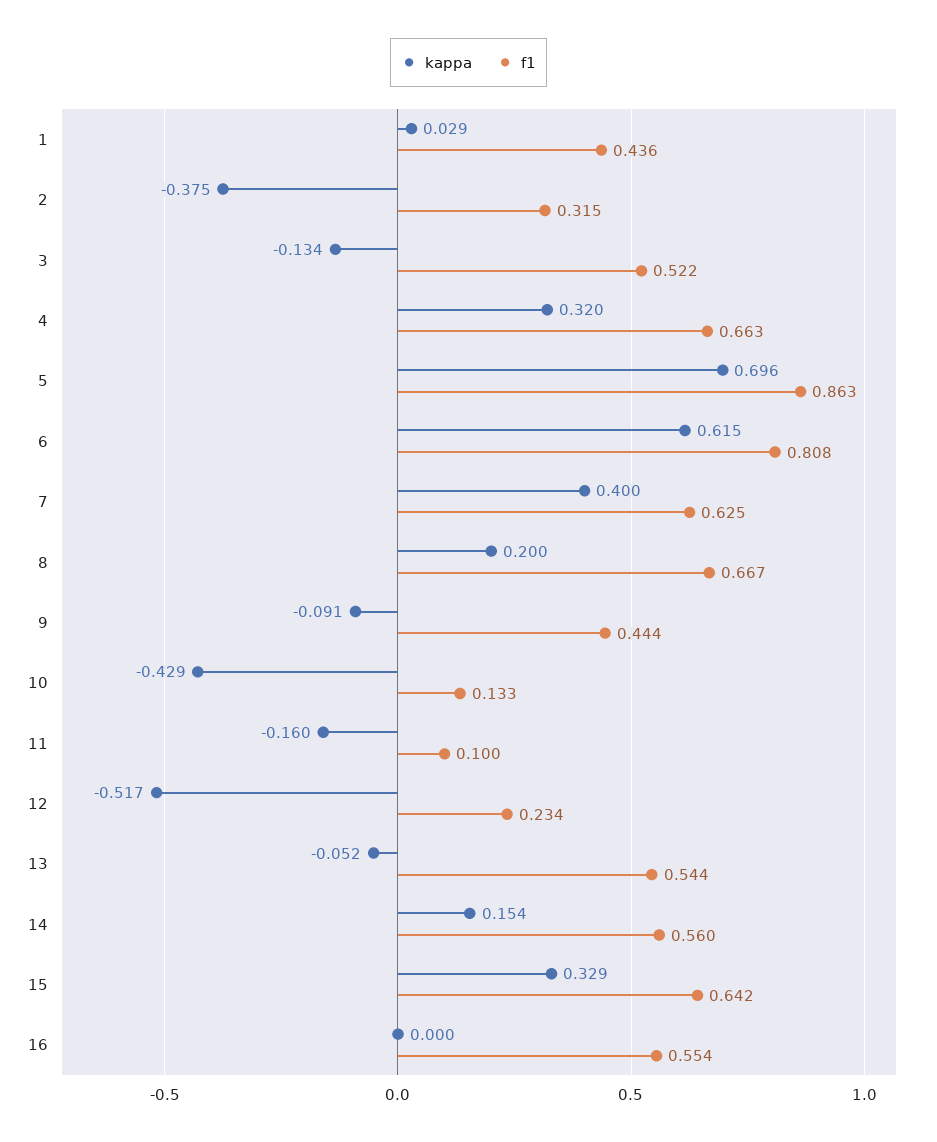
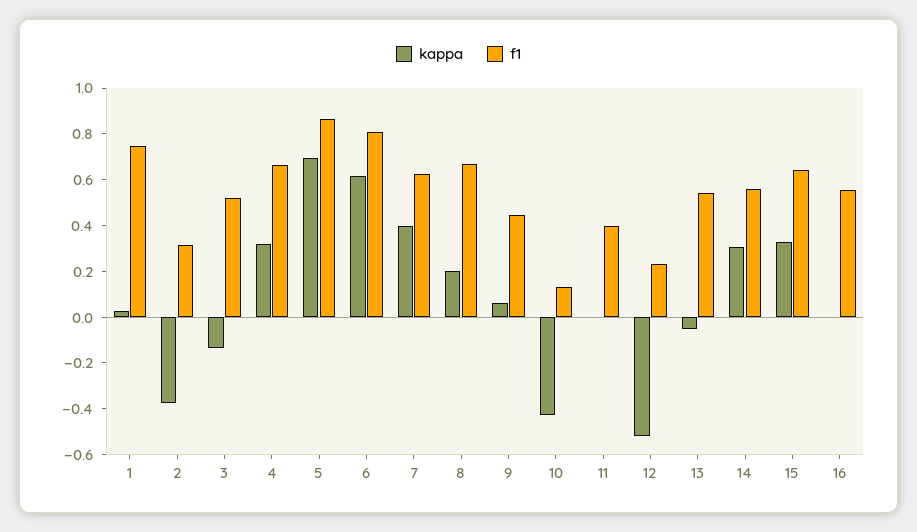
f1, 1: 0.436 -> 0.75
kappa, 9: -0.091 -> 0.05
kappa, 11: -0.16 -> 0
f1, 11: 0.1 -> 0.4
kappa, 14: 0.154 -> 0.3

